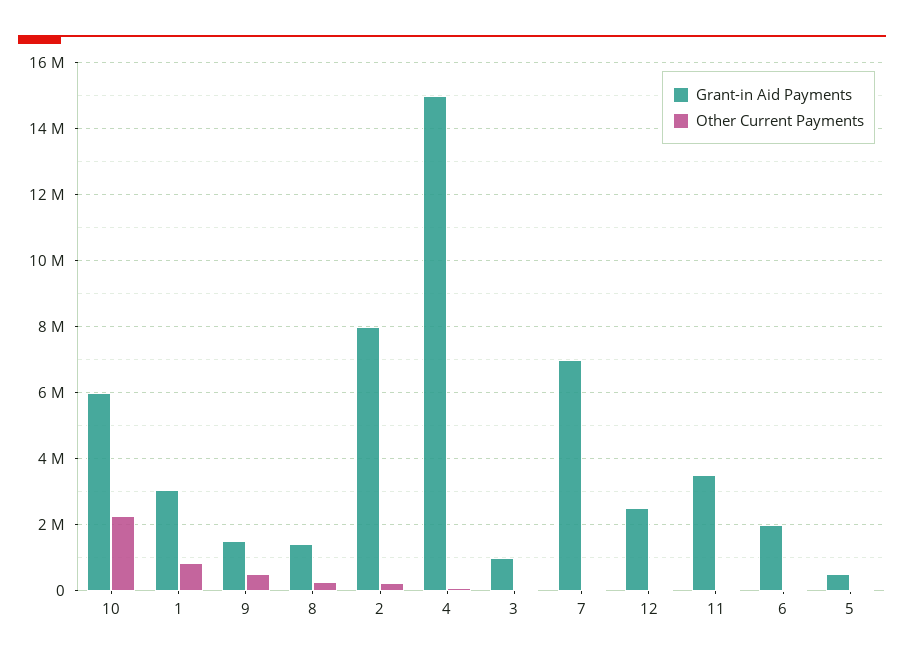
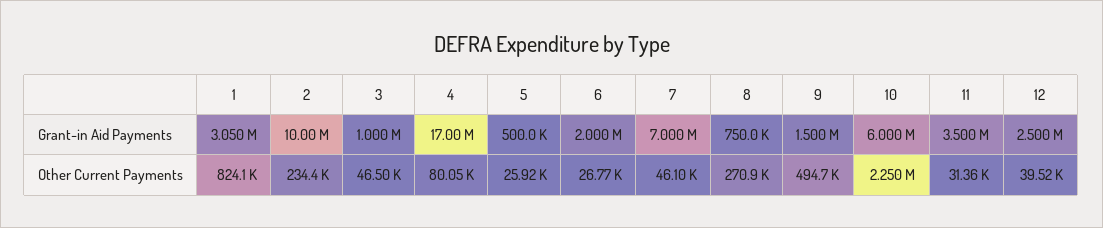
Grant-in Aid Payments, 8: 1400000 -> 750000
Grant-in Aid Payments, 2: 8000000 -> 10000000
Grant-in Aid Payments, 4: 15000000 -> 17000000

